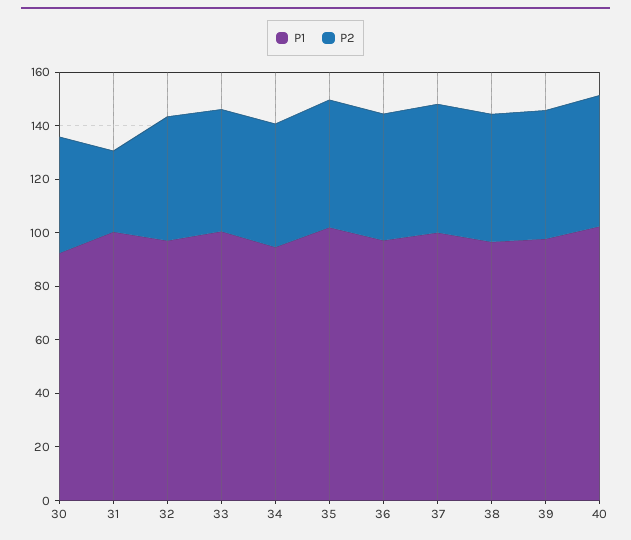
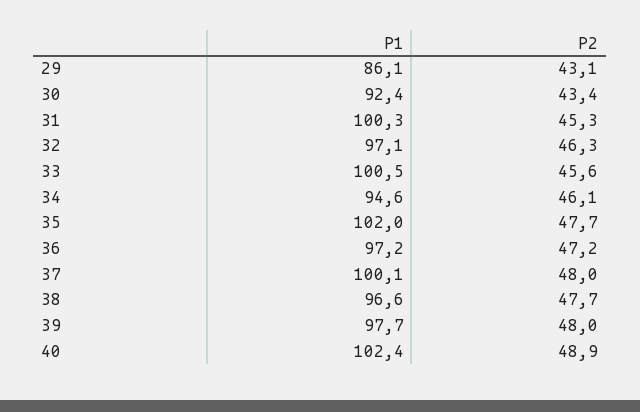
P2, 31: 30 -> 45.3
P1, 29: none -> 86.1
P2, 29: none -> 43.1

